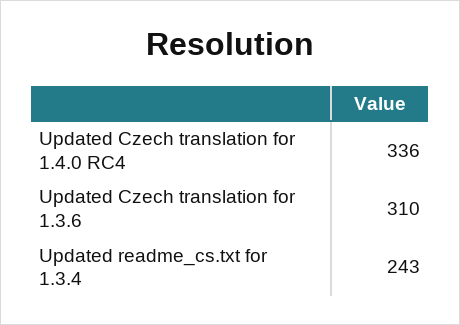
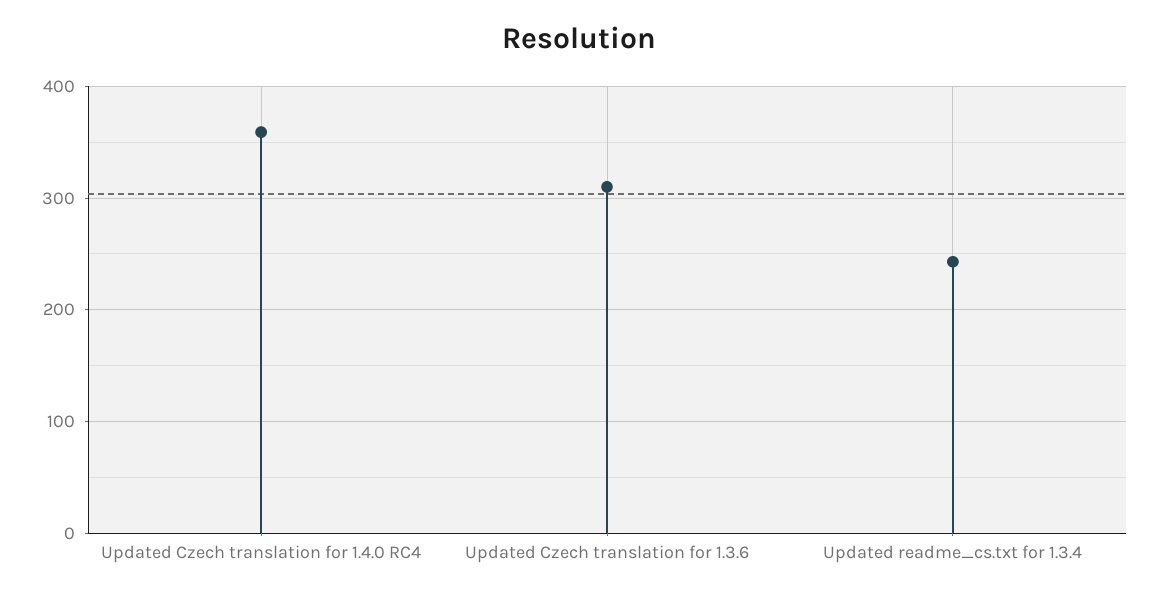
Updated Czech translation for 1.4.0 RC4: 336 -> 360

